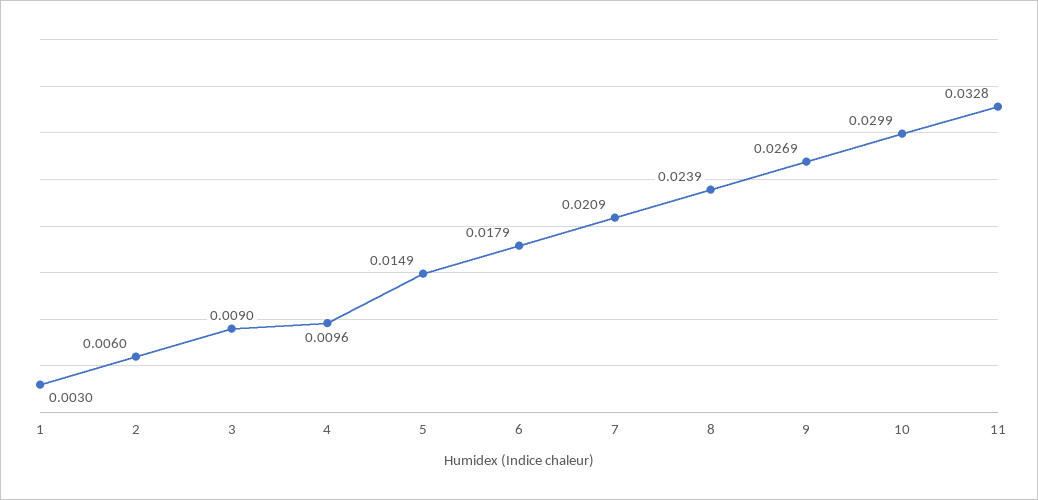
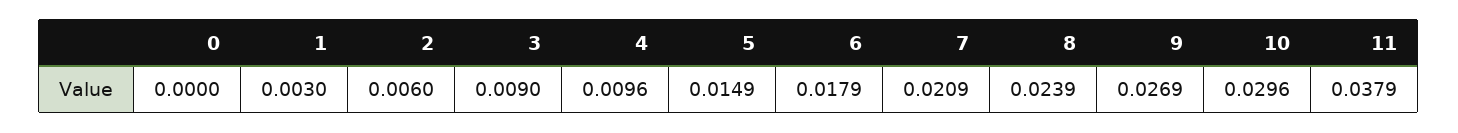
10: 0.0299 -> 0.0296
11: 0.0328 -> 0.0379
0: none -> 0

